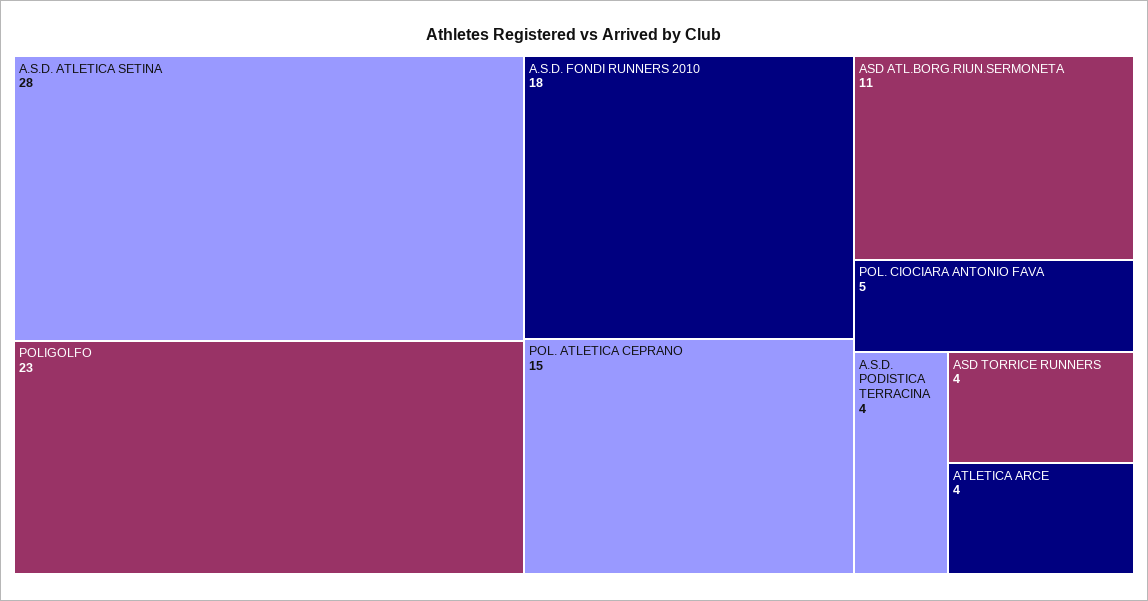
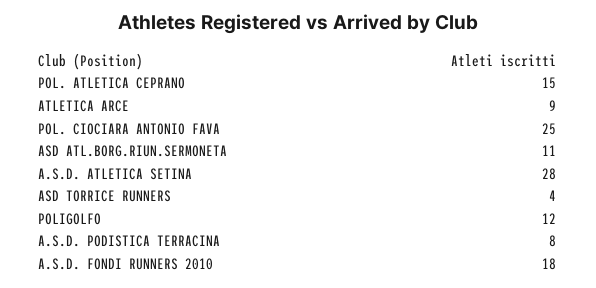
POLIGOLFO: 23 -> 12
POL. CIOCIARA ANTONIO FAVA: 5 -> 25
A.S.D. PODISTICA TERRACINA: 4 -> 8
ATLETICA ARCE: 4 -> 9

